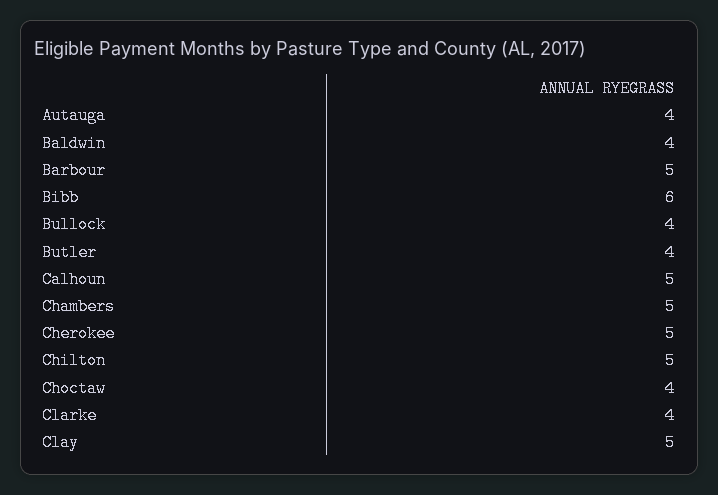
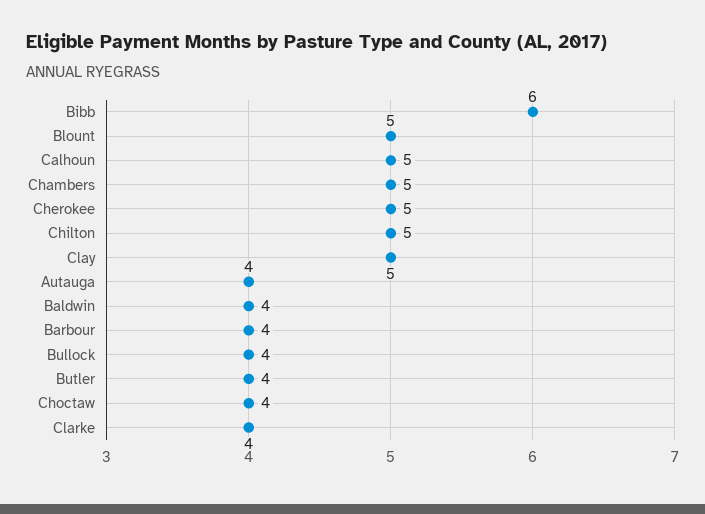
Barbour: 5 -> 4
Blount: none -> 5

